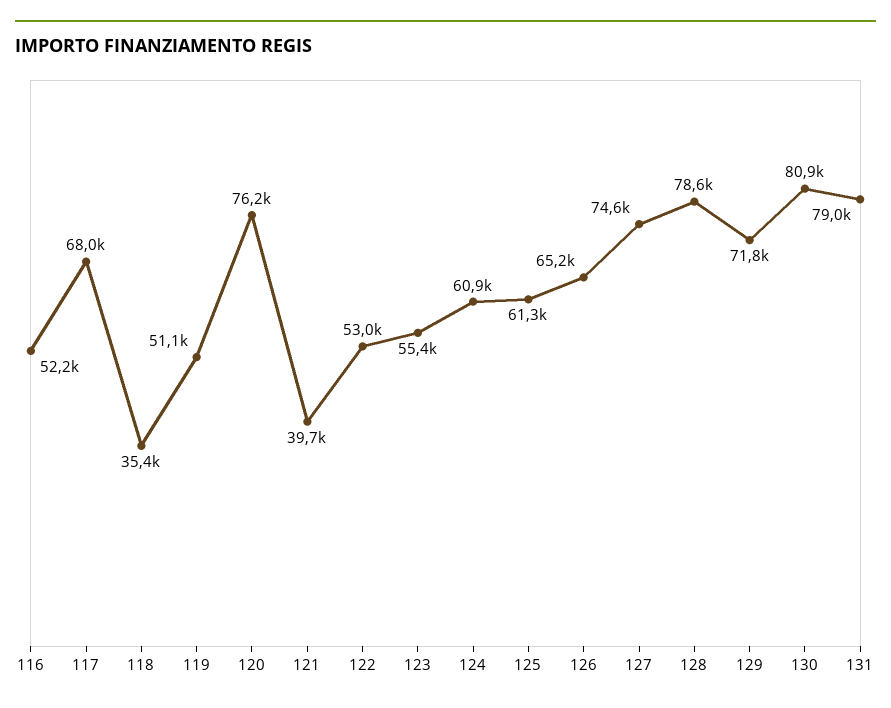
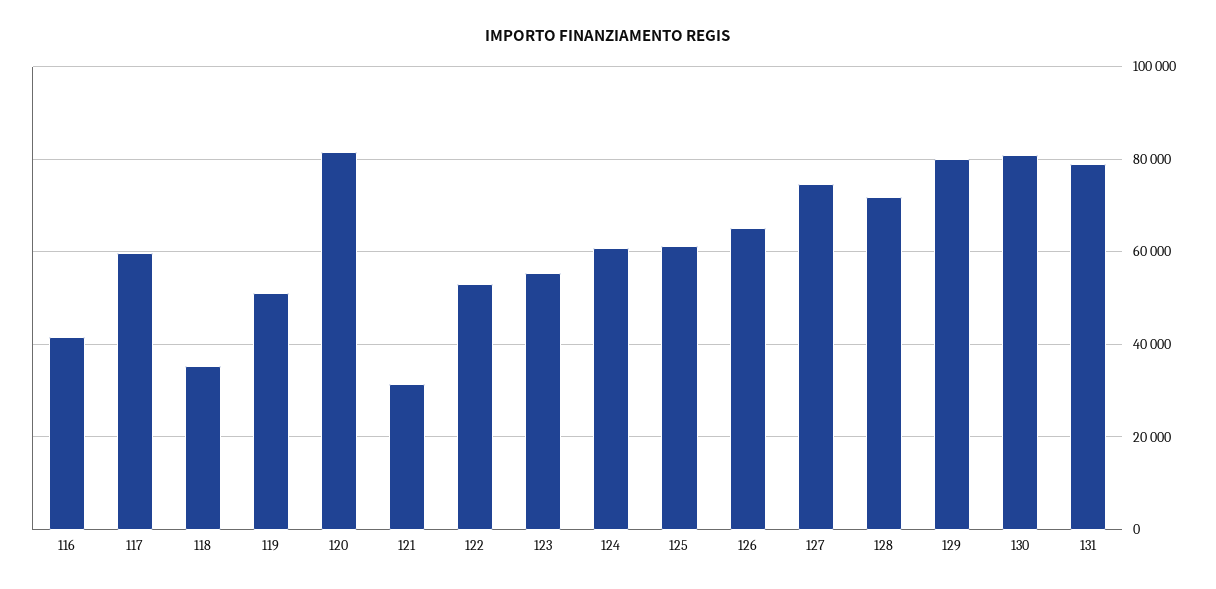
116: 52200 -> 42000
117: 68000 -> 60000
120: 76200 -> 82000
121: 39700 -> 32000
128: 78600 -> 72000
129: 71800 -> 80000

